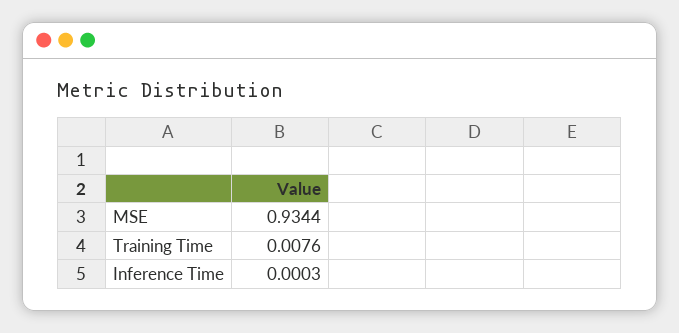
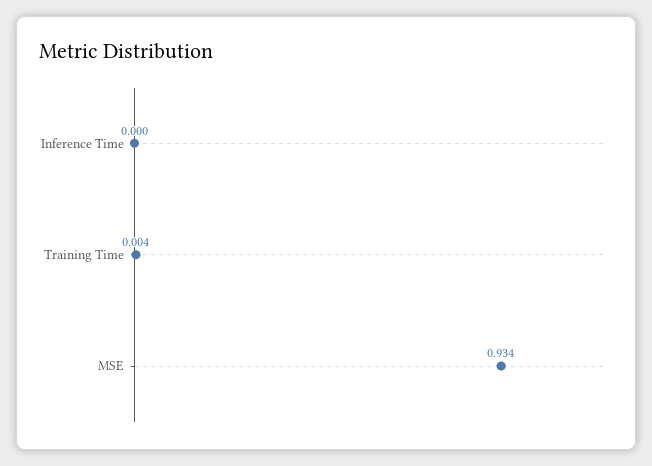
Training Time: 0.0076 -> 0.004

